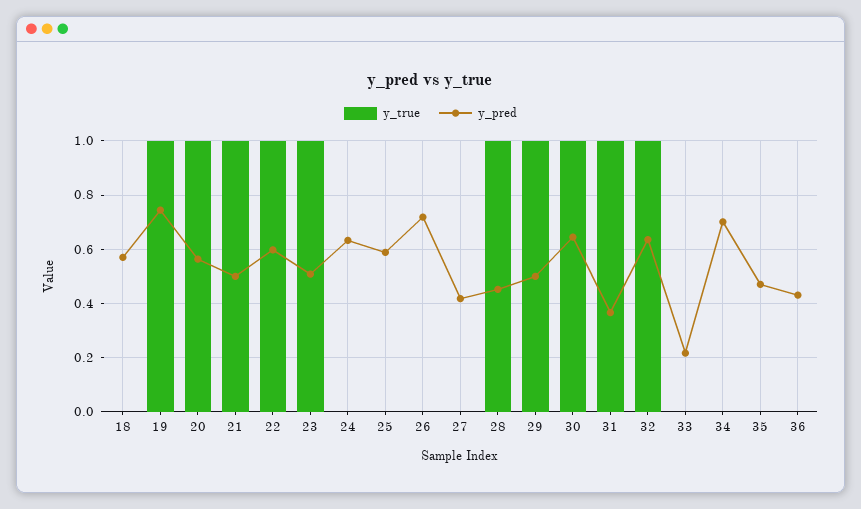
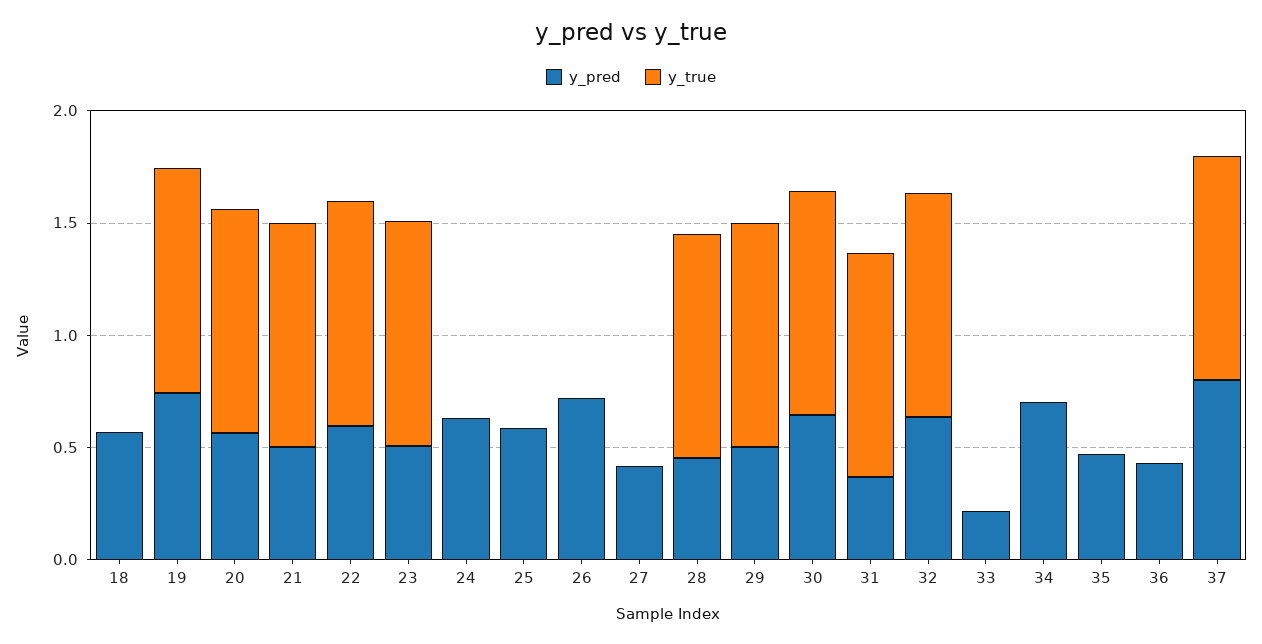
y_pred, 37: none -> 0.8
y_true, 37: none -> 1

